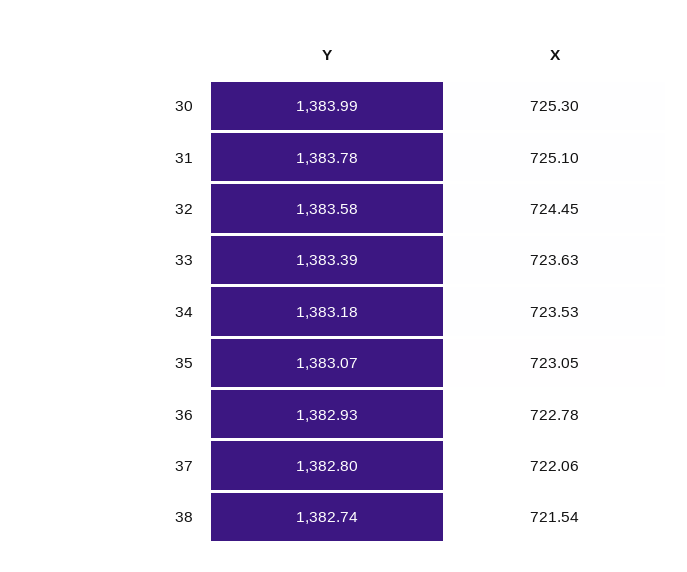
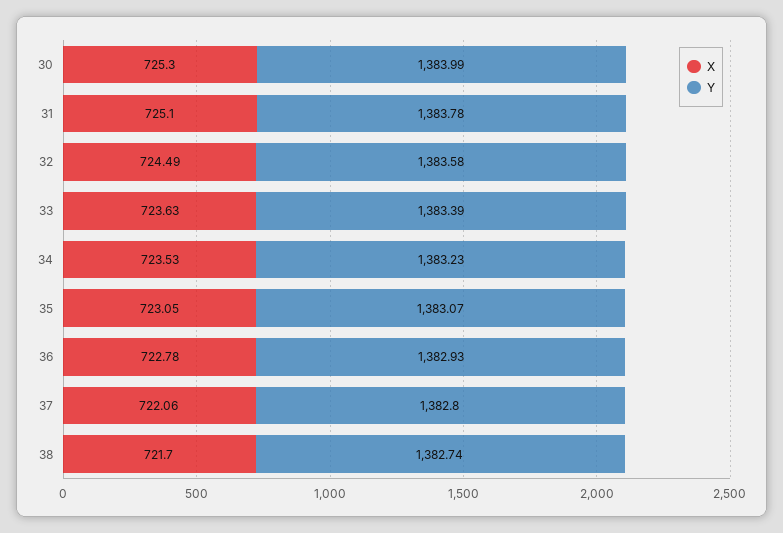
X, 32: 724.45 -> 724.49
Y, 34: 1383.18 -> 1383.23
X, 38: 721.54 -> 721.7

